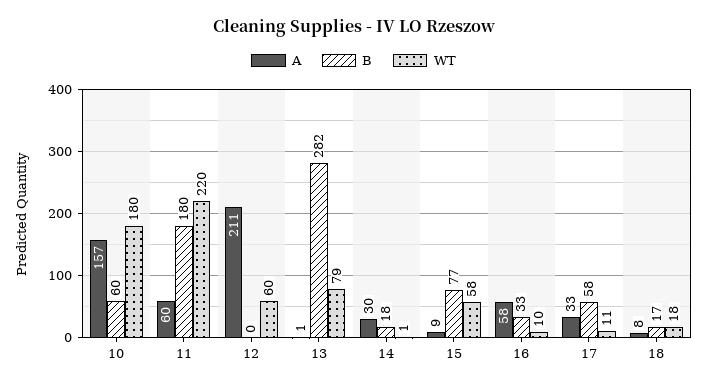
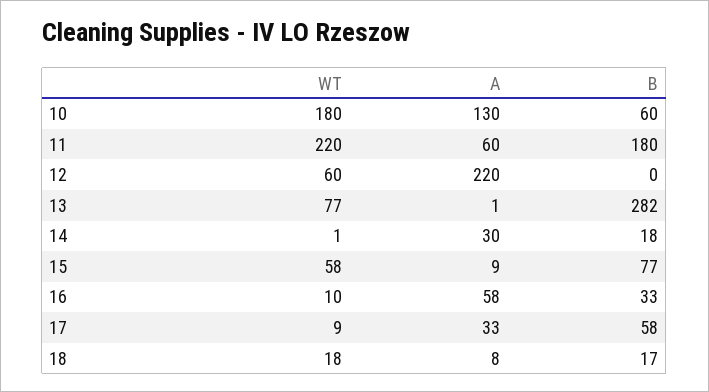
A, 10: 157 -> 130
A, 12: 211 -> 220
WT, 13: 79 -> 77
WT, 17: 11 -> 9

